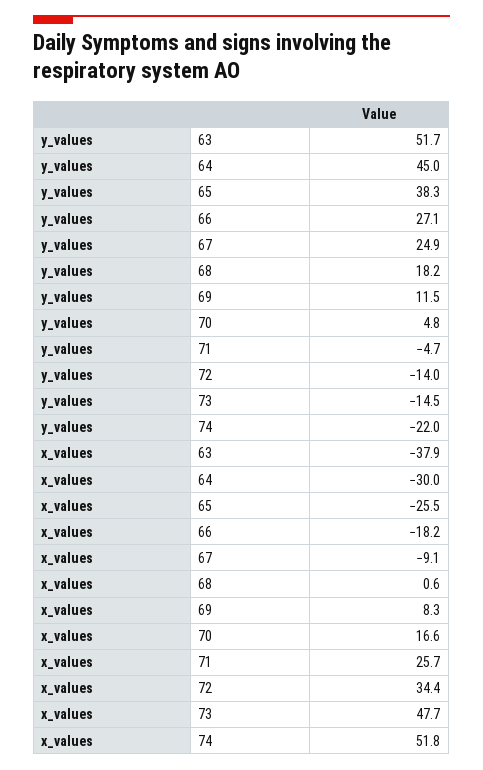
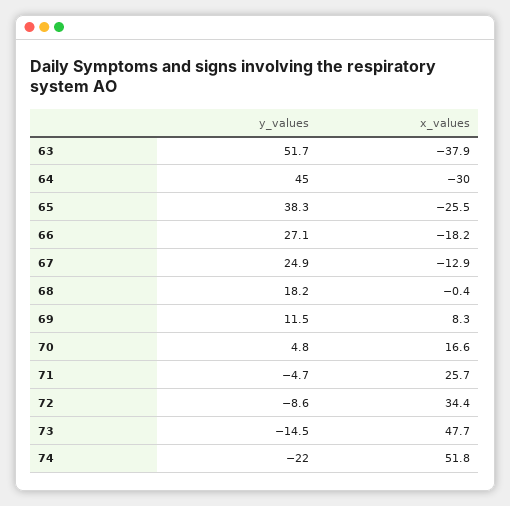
y_values, 72: -14 -> -8.6
x_values, 67: -9.1 -> -12.9
x_values, 68: 0.6 -> -0.4

